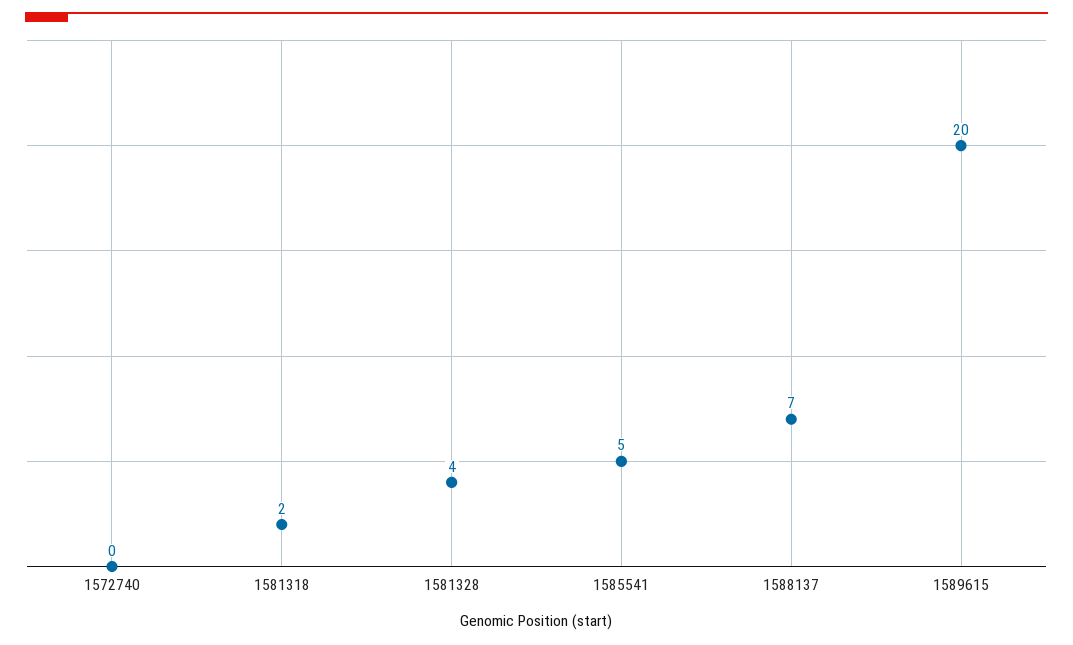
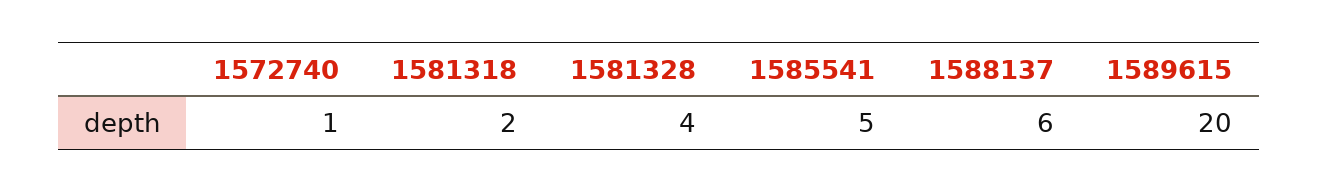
1572740: 0 -> 1
1588137: 7 -> 6

